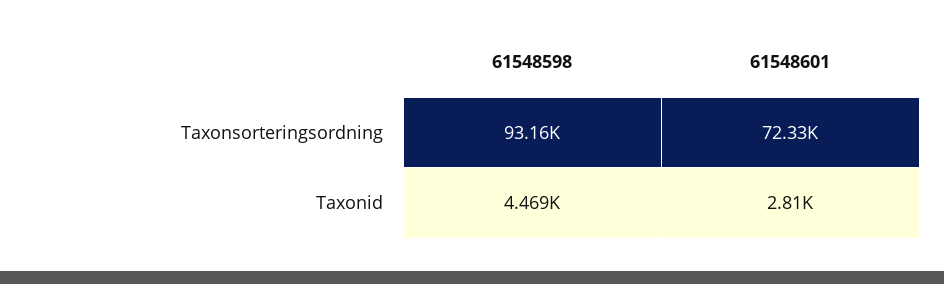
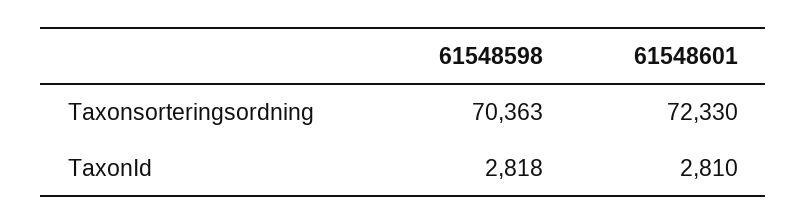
61548598, Taxonsorteringsordning: 93160 -> 70363
61548598, Taxonid: 4469 -> 2818

